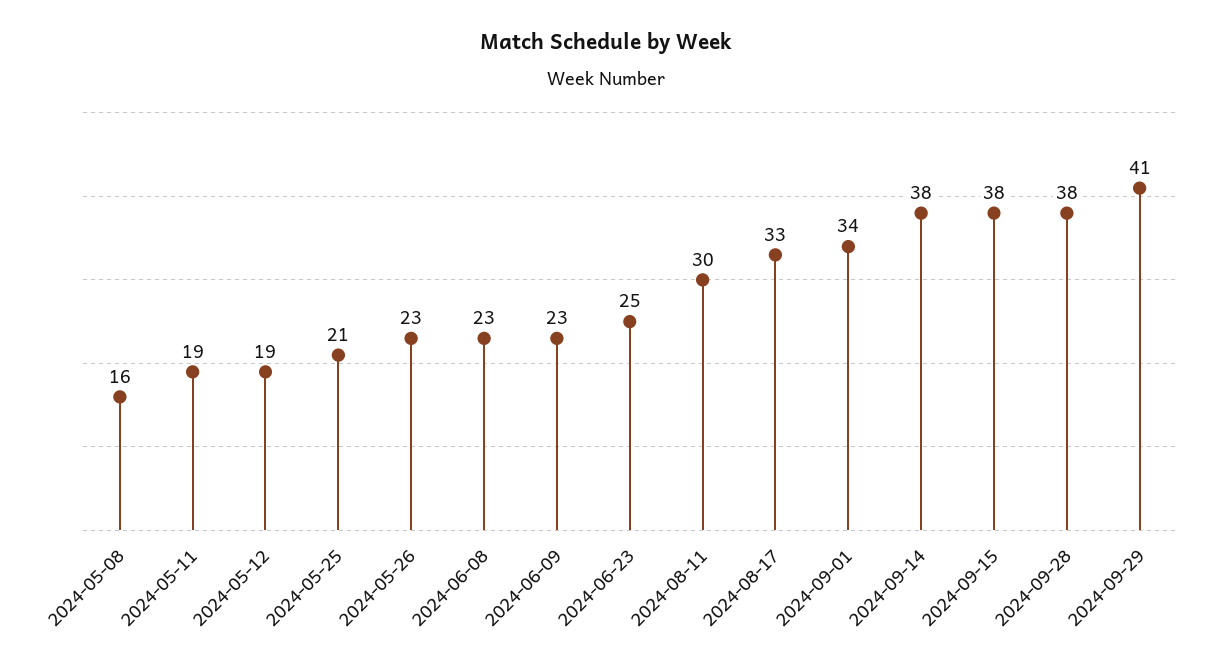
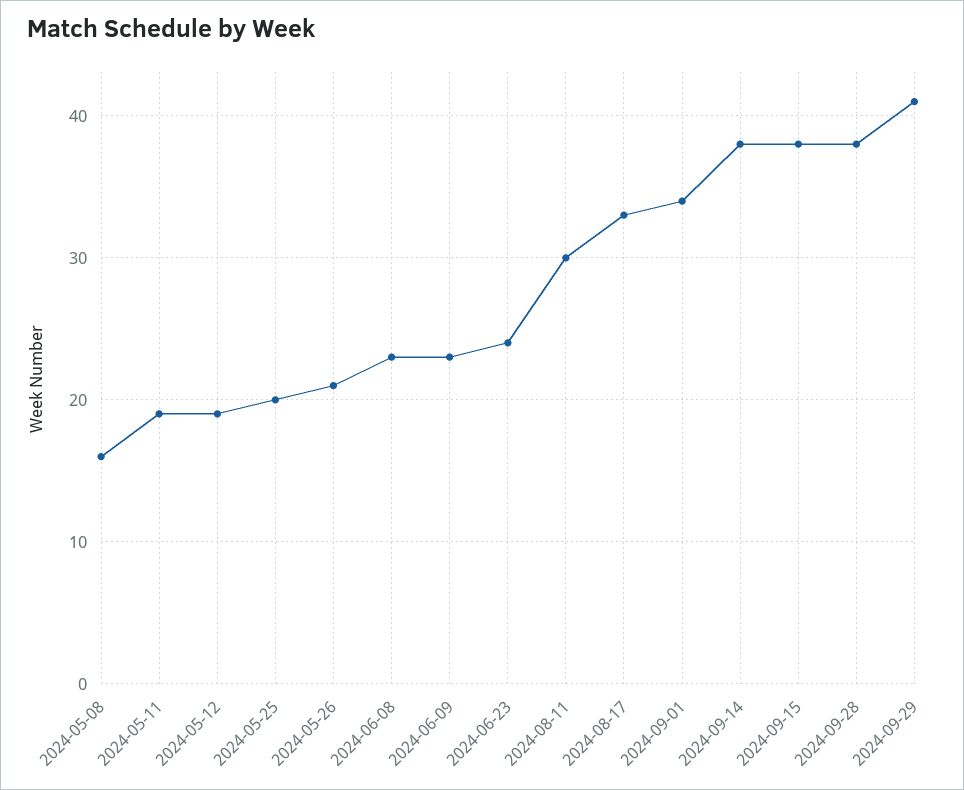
2024-05-25: 21 -> 20
2024-05-26: 23 -> 21
2024-06-23: 25 -> 24

